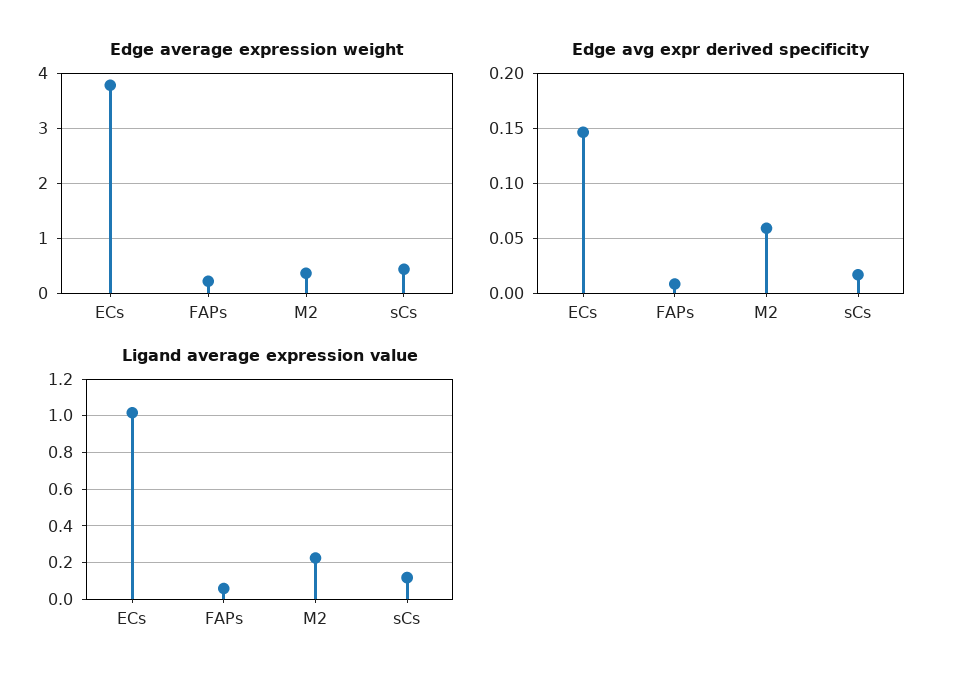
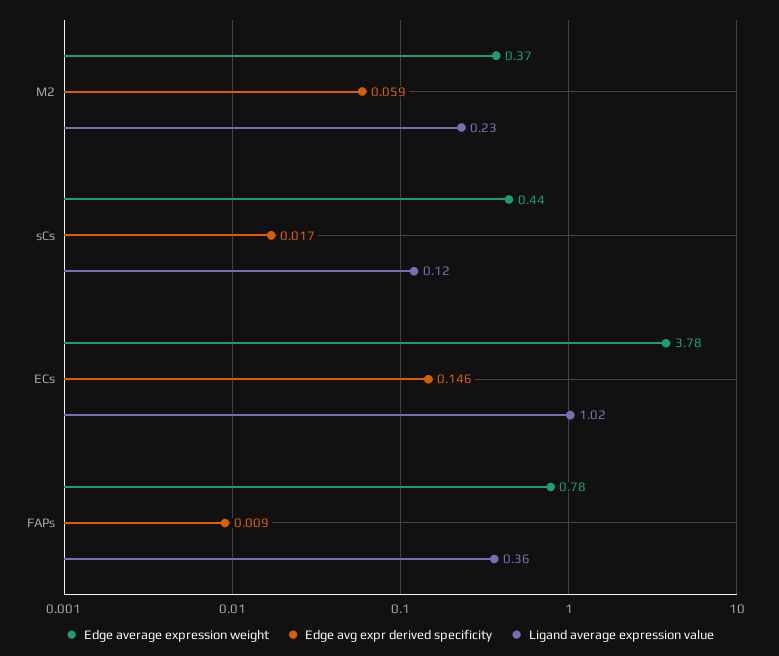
Edge average expression weight, FAPs: 0.2 -> 0.78
Ligand average expression value, FAPs: 0.05 -> 0.36

